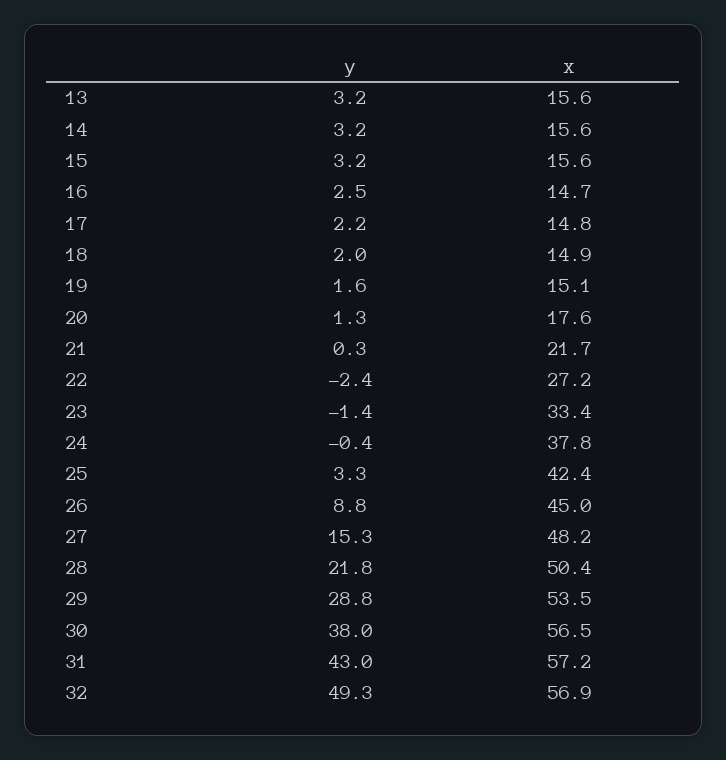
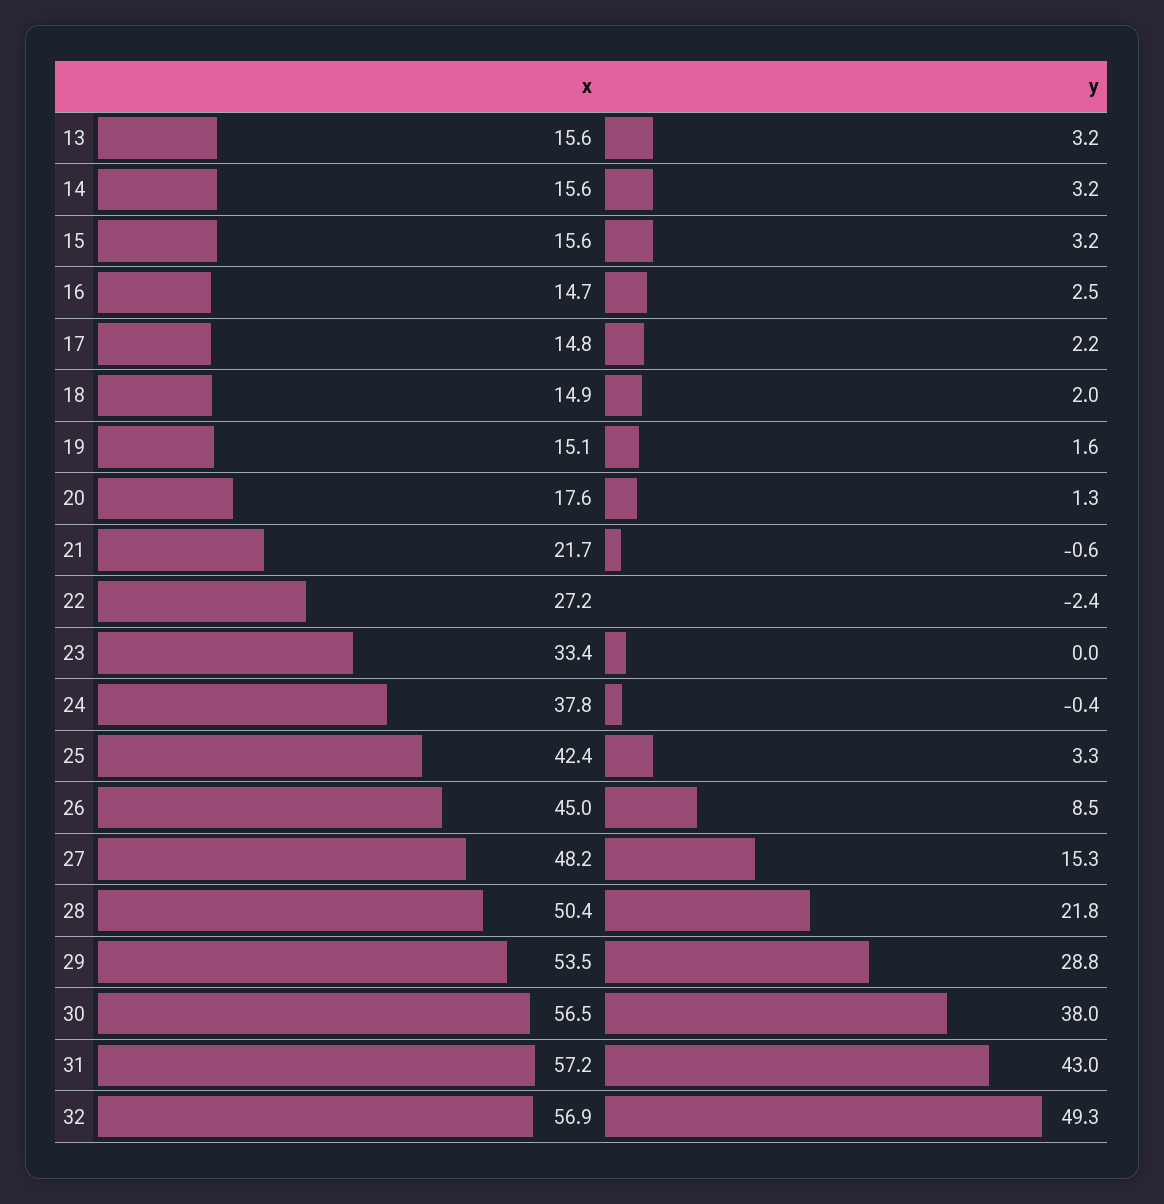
y, 21: 0.3 -> -0.6
y, 23: -1.4 -> 0
y, 26: 8.8 -> 8.5

